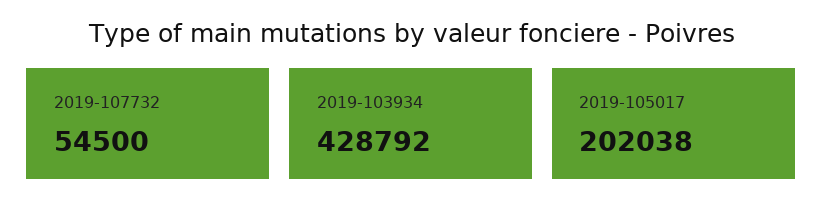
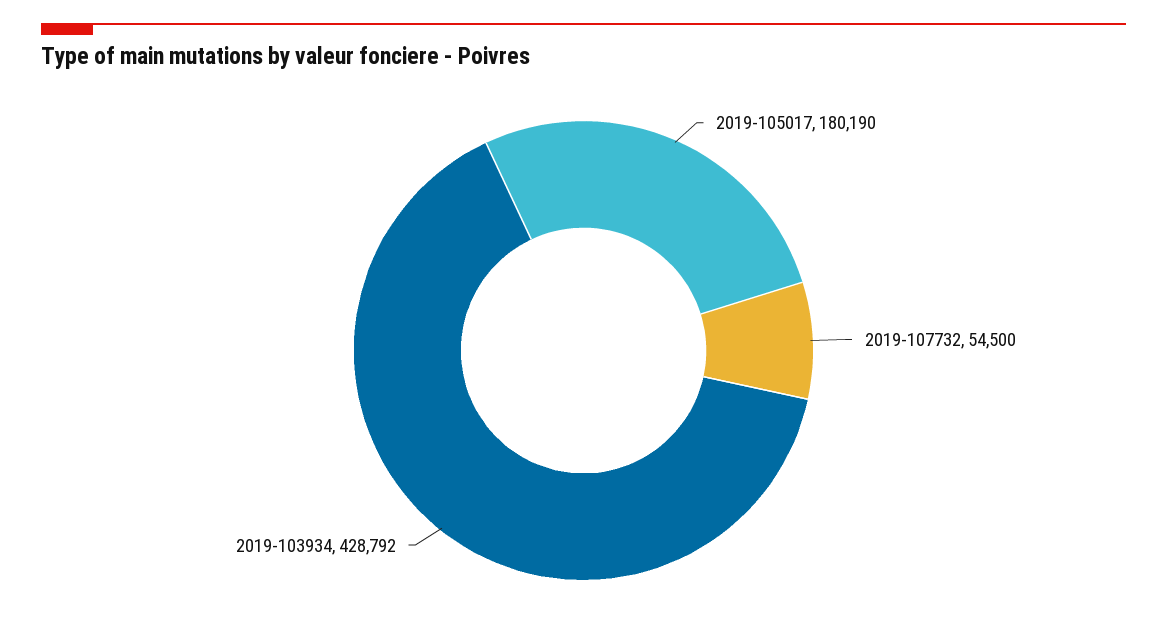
2019-105017: 202038 -> 180190

